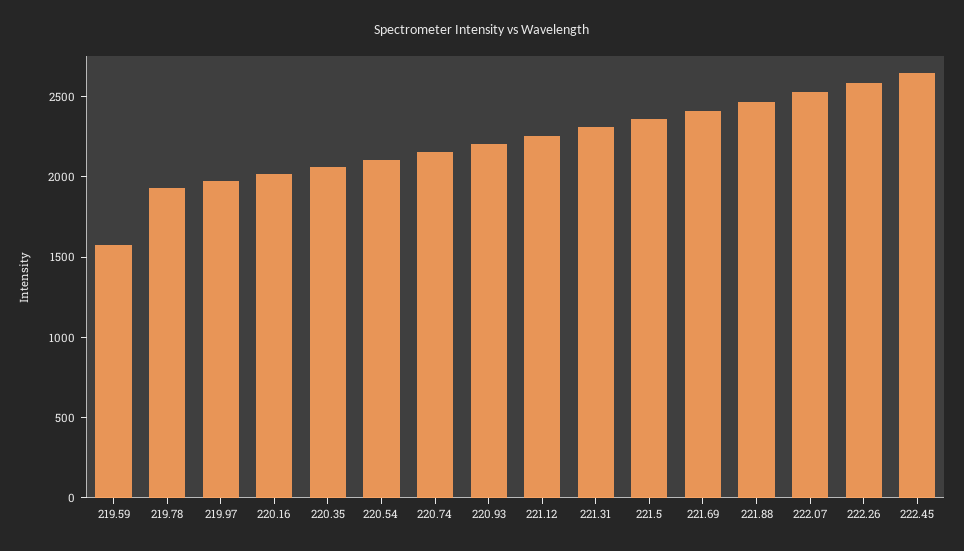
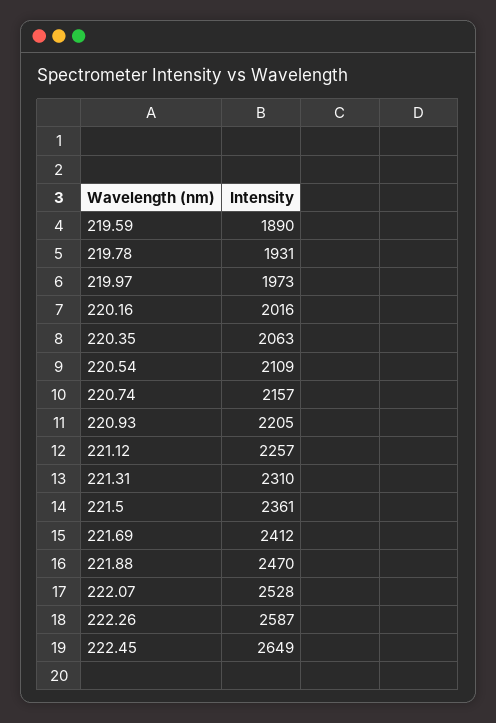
219.59: 1600 -> 1890

